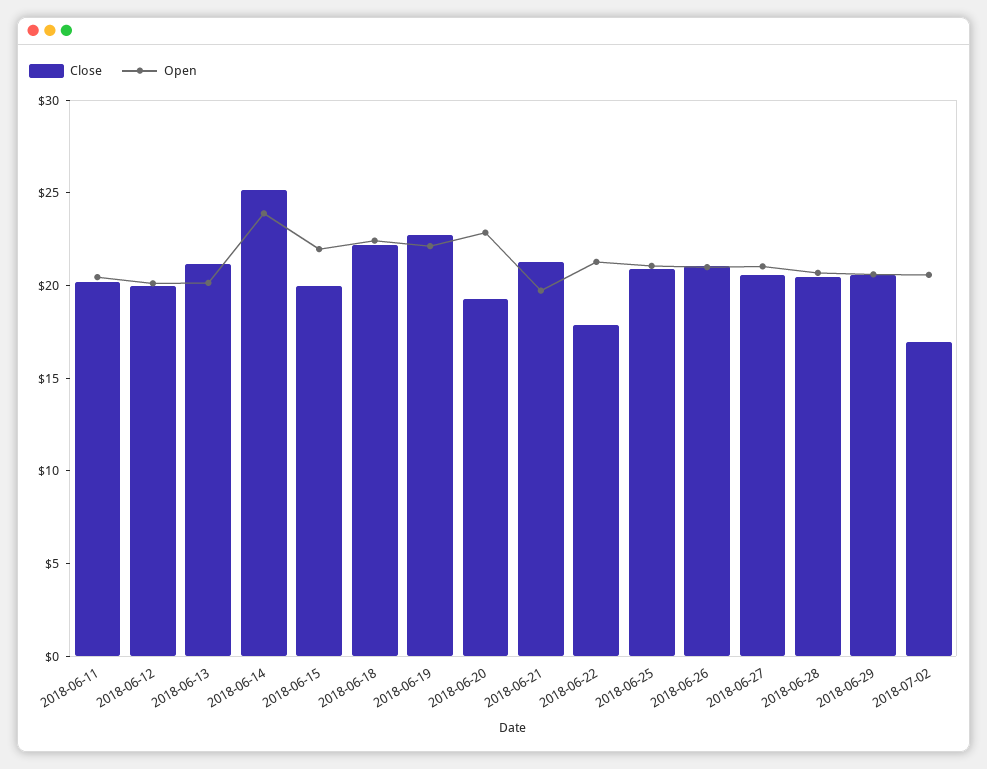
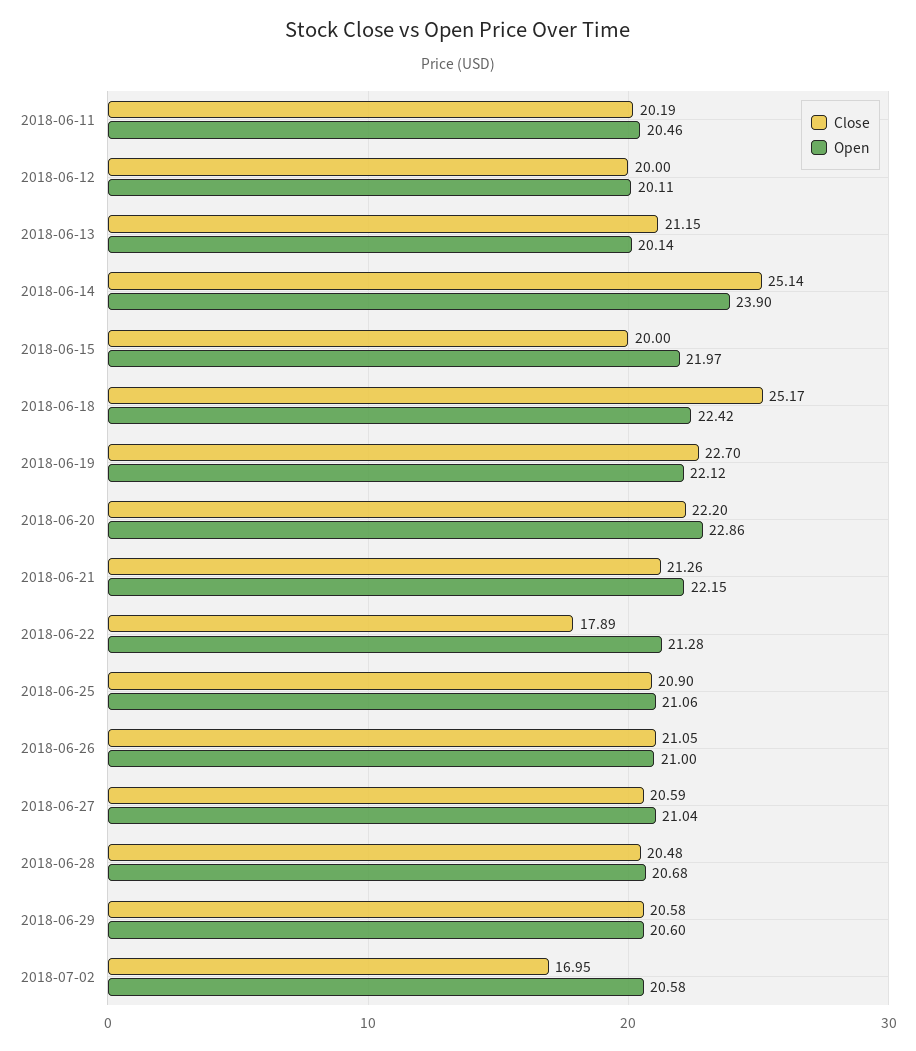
Close, 2018-06-18: 22 -> 25.17
Close, 2018-06-20: 19 -> 22.2
Open, 2018-06-21: 20 -> 22.15

